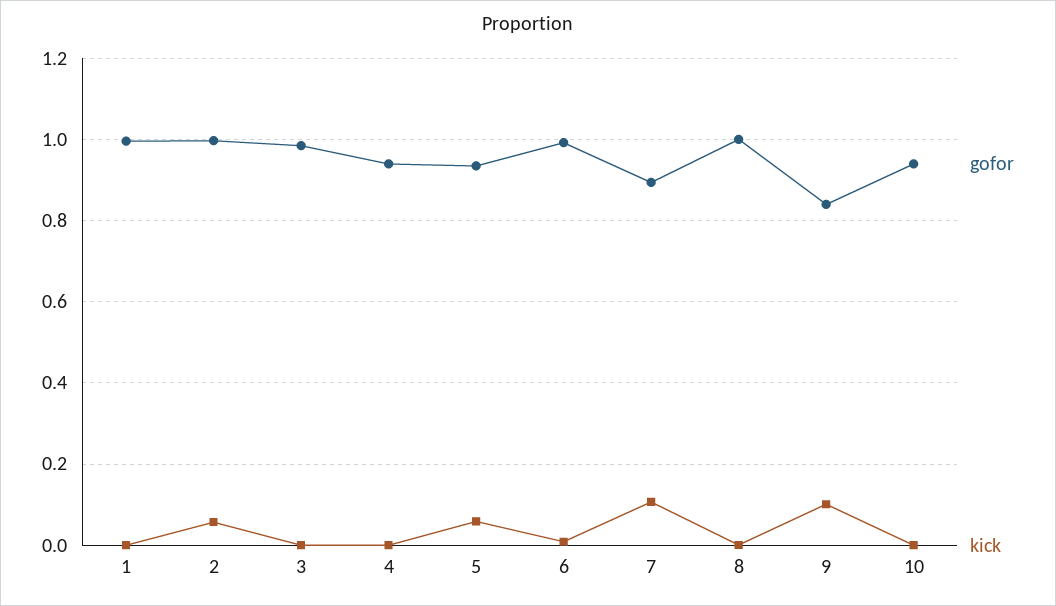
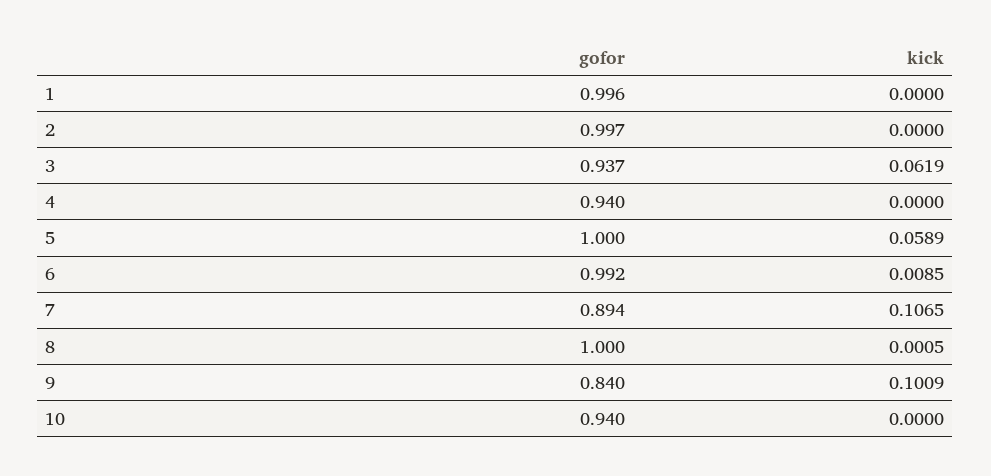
kick, 2: 0.06 -> 0
gofor, 3: 0.98 -> 0.937
kick, 3: 0 -> 0.0619
gofor, 5: 0.94 -> 1

